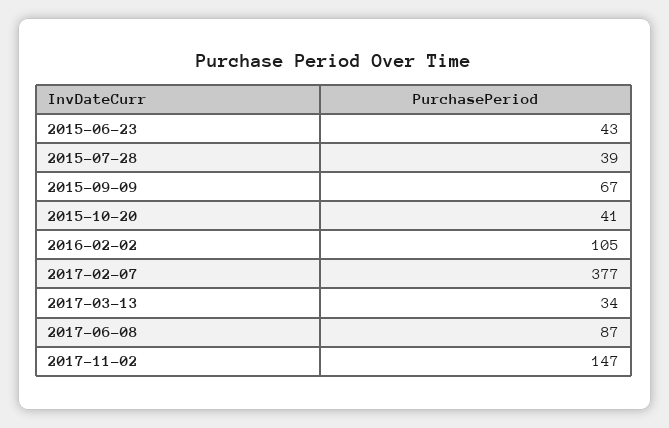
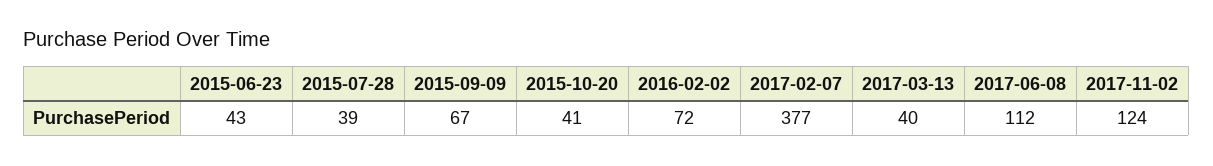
2016-02-02: 105 -> 72
2017-03-13: 34 -> 40
2017-06-08: 87 -> 112
2017-11-02: 147 -> 124

